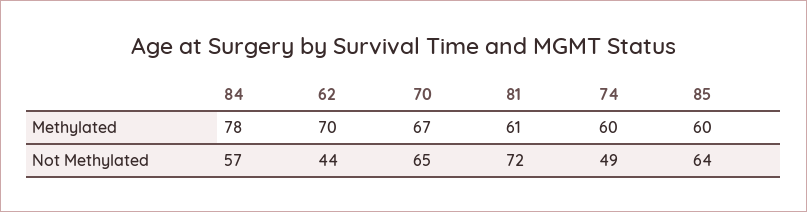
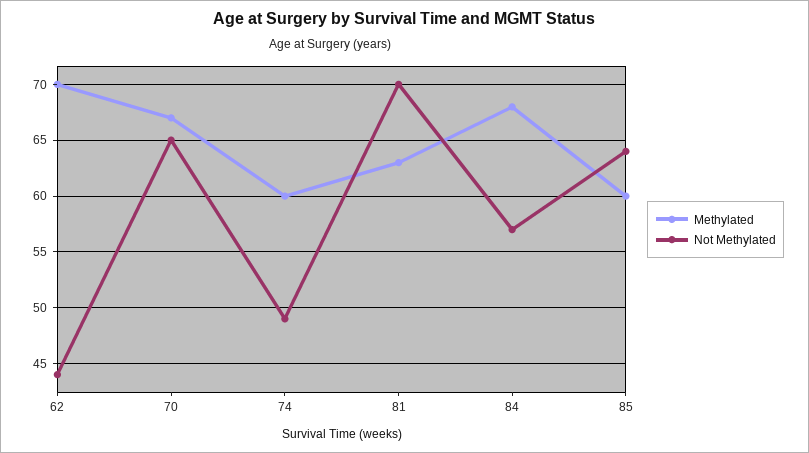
Methylated, 84: 78 -> 68
Methylated, 81: 61 -> 63
Not Methylated, 81: 72 -> 70

